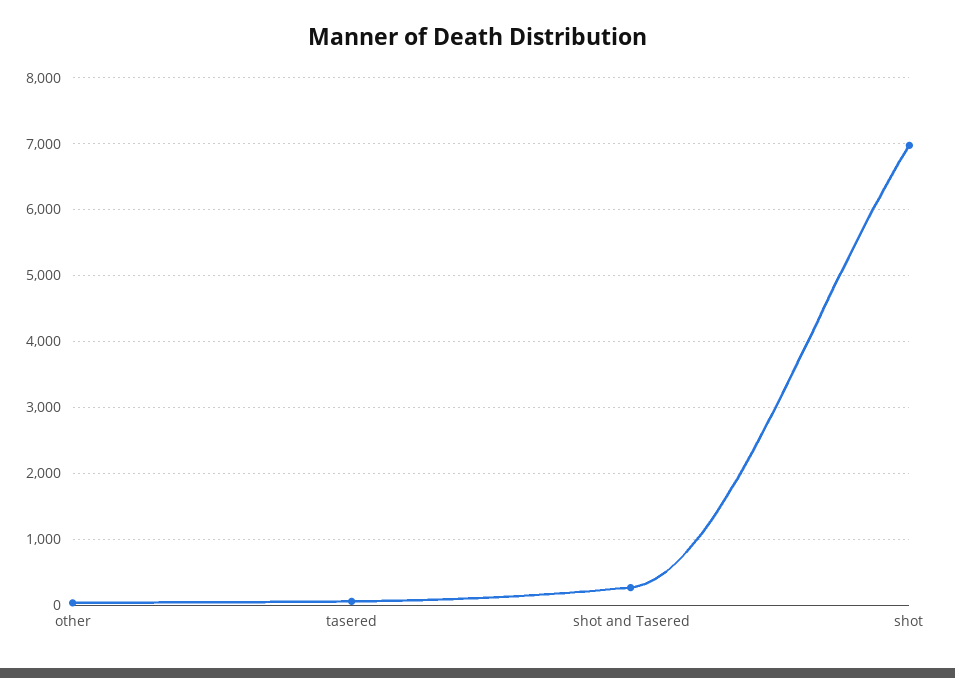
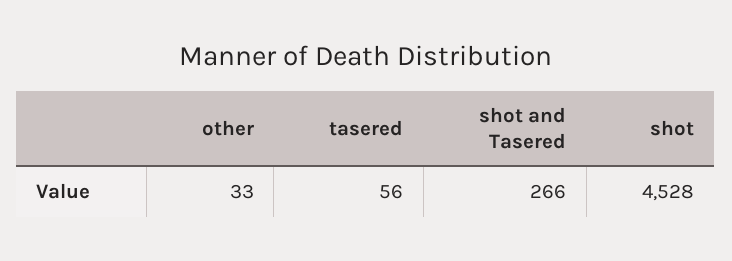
shot: 7000 -> 4528

